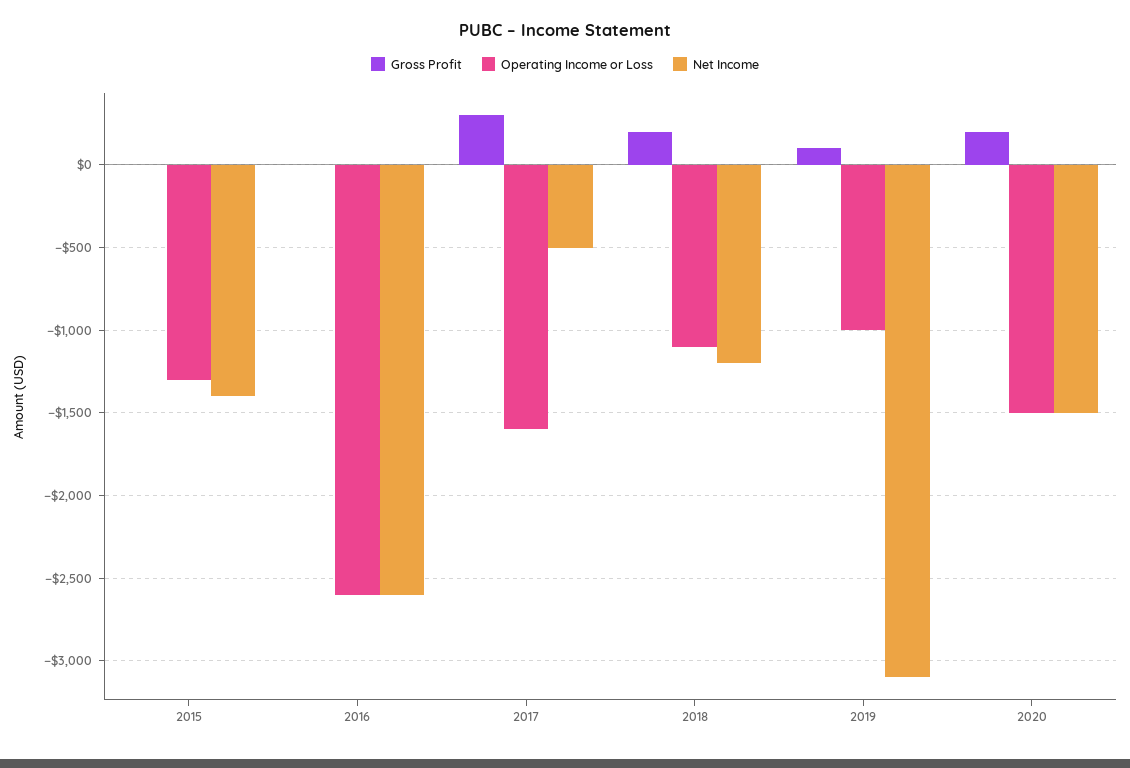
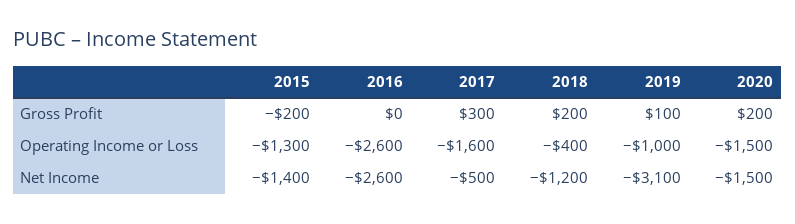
Gross Profit, 2015: 0 -> -200
Operating Income or Loss, 2018: -1100 -> -400

